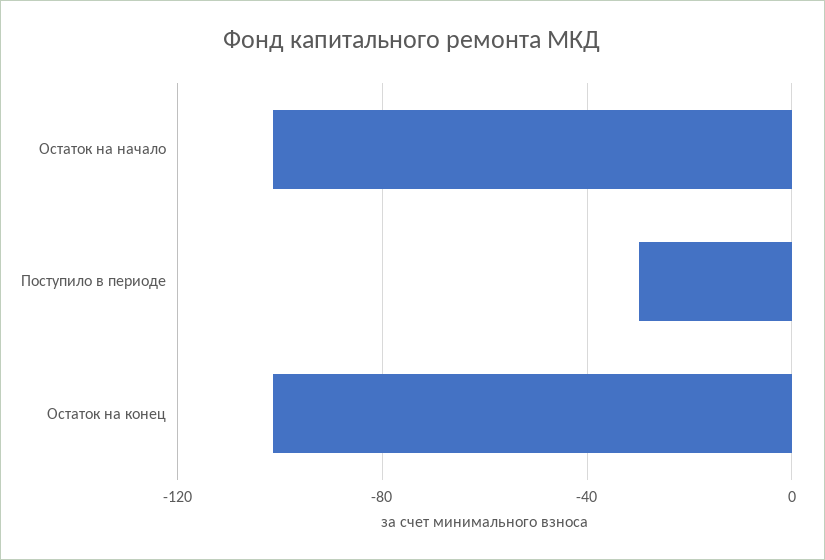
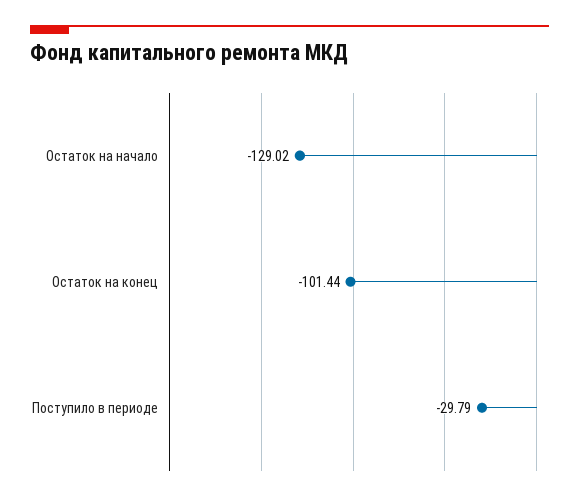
Остаток на начало: -100 -> -129.02

